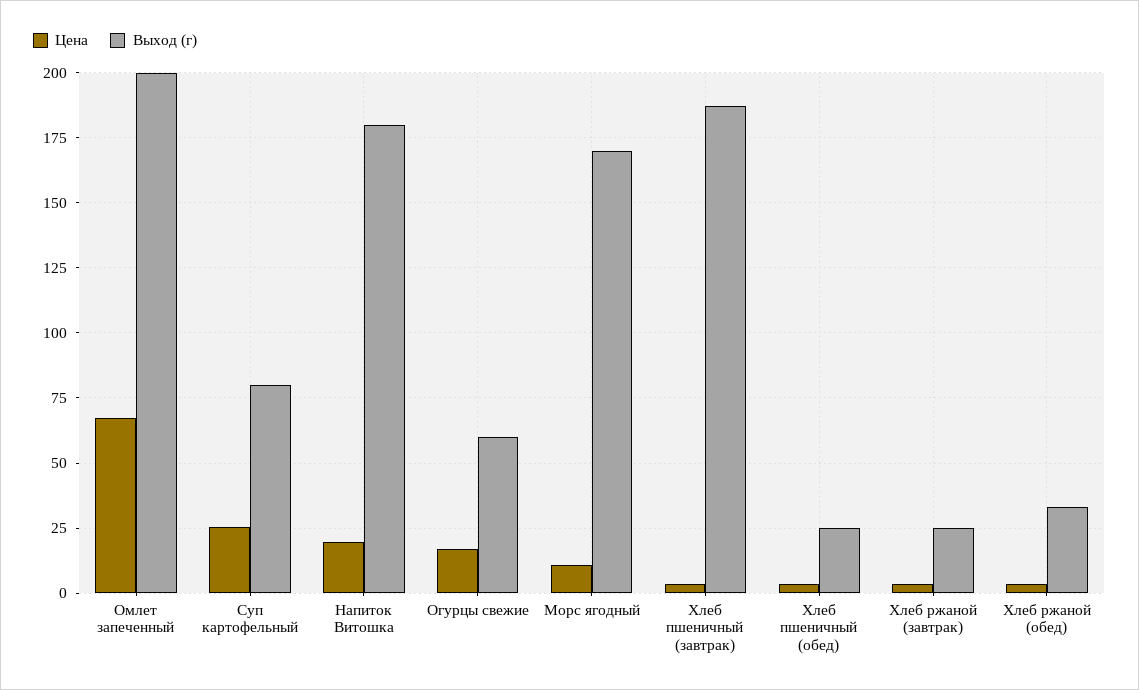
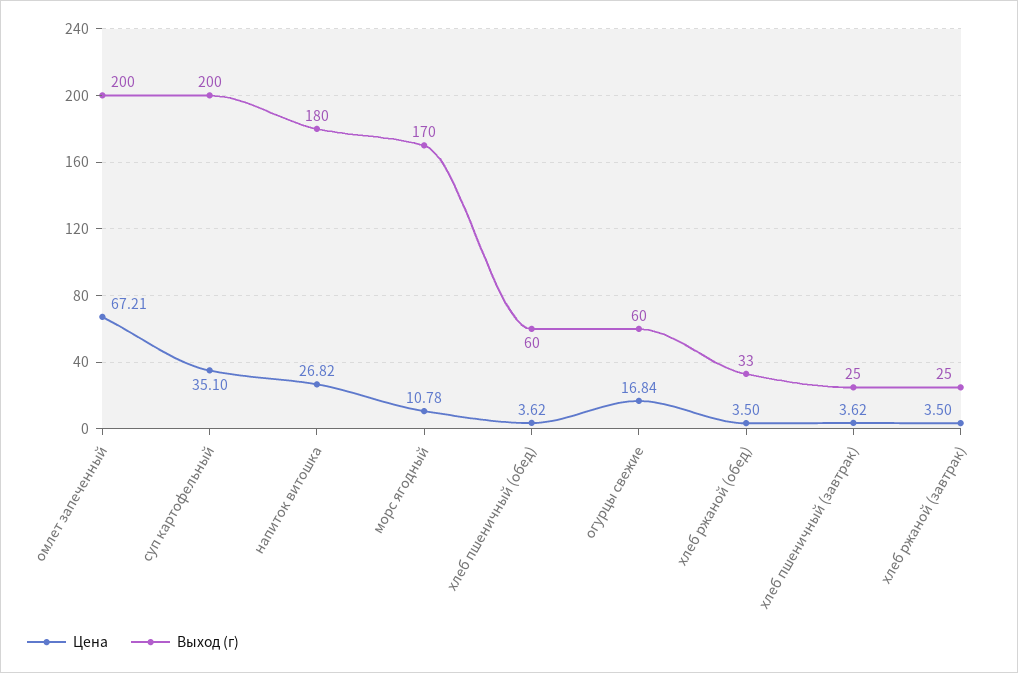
Цена, Суп картофельный: 25 -> 35.1
Выход (г), Суп картофельный: 80 -> 200
Цена, Напиток Витошка: 20 -> 26.82
Выход (г), Хлеб пшеничный (завтрак): 187.5 -> 25
Выход (г), Хлеб пшеничный (обед): 25 -> 60

